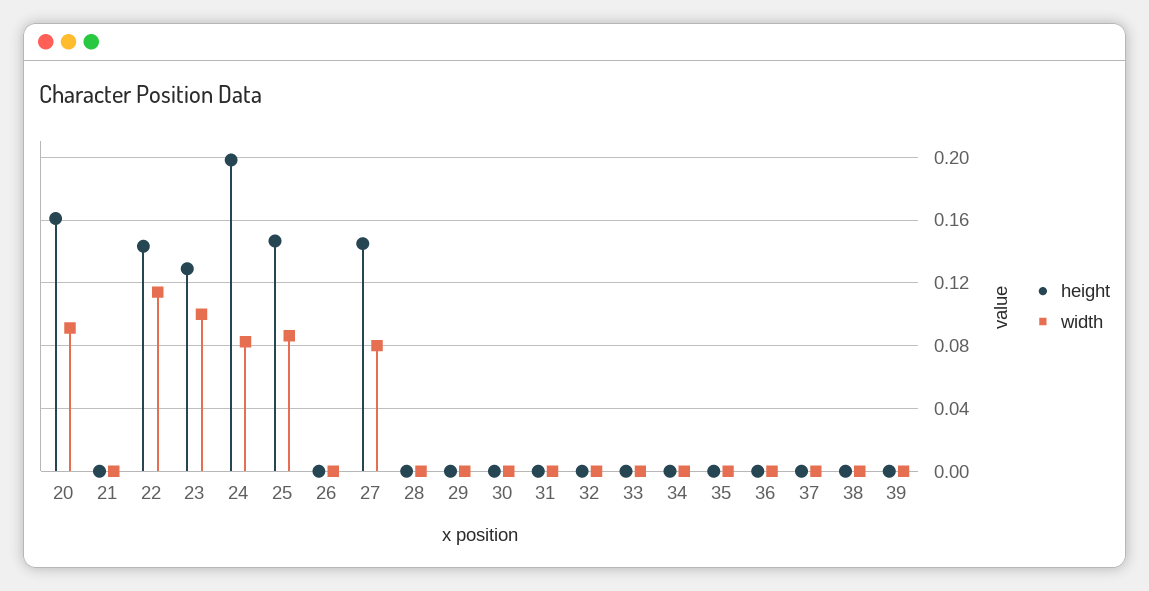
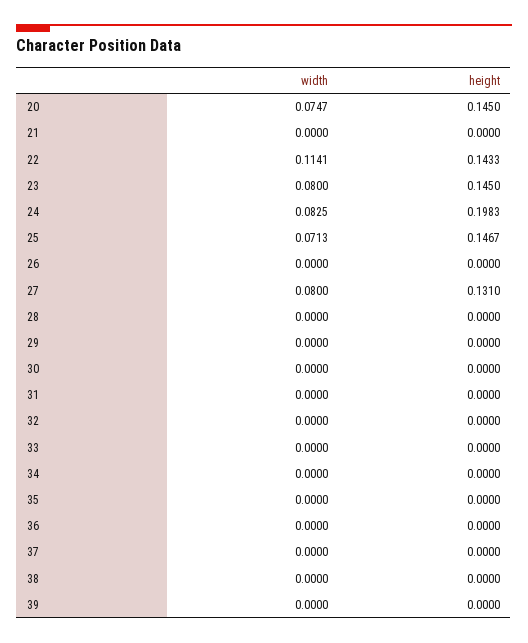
height, 20: 0.16 -> 0.145
width, 20: 0.09 -> 0.0747
height, 23: 0.13 -> 0.145
width, 23: 0.1 -> 0.08
width, 25: 0.085 -> 0.0713
height, 27: 0.145 -> 0.131

